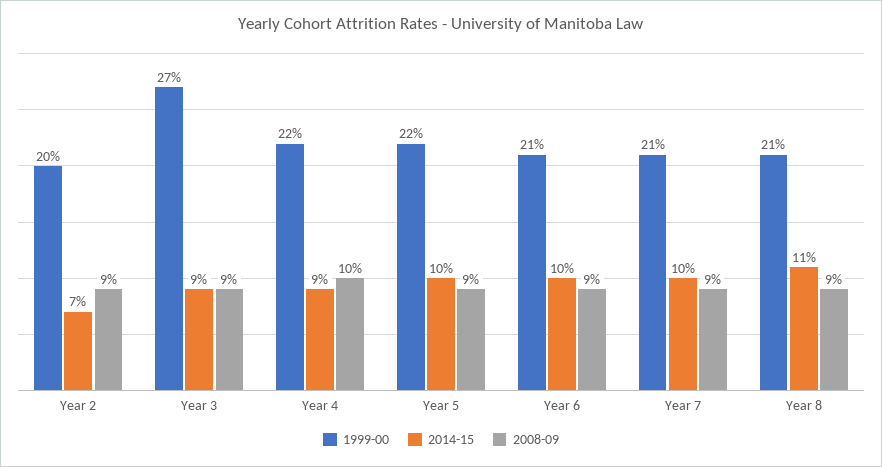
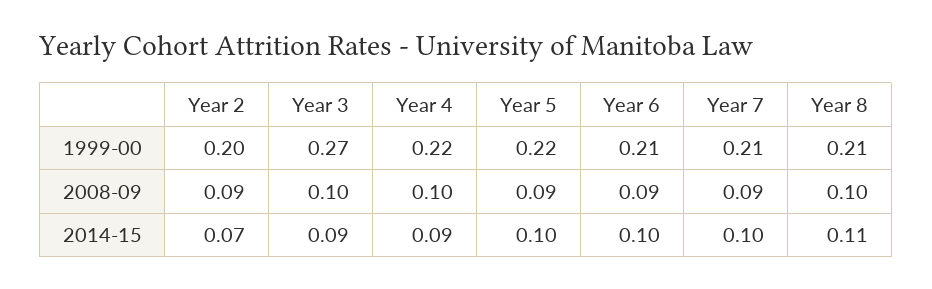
2008-09, Year 3: 0.09 -> 0.1
2008-09, Year 8: 0.09 -> 0.1

